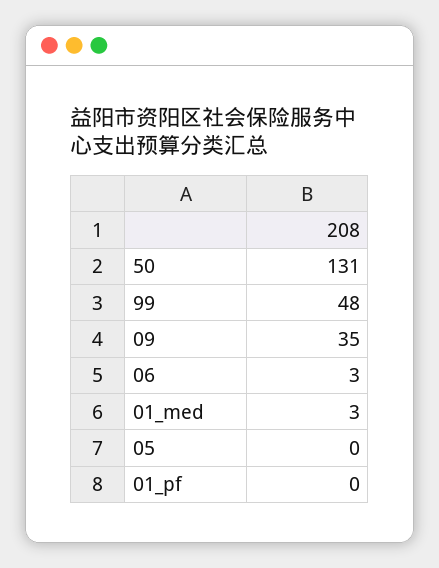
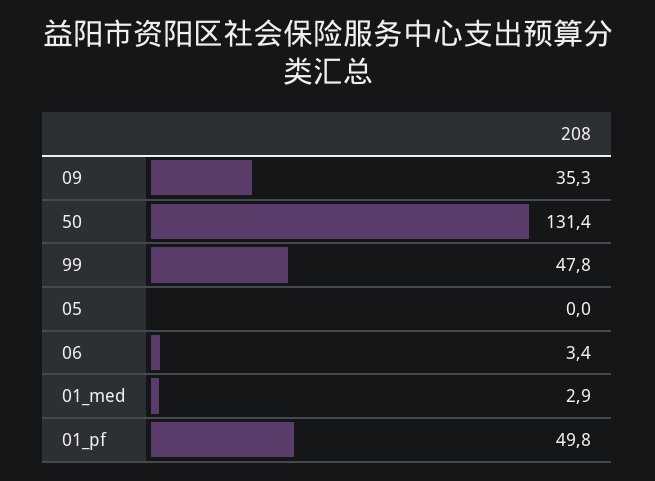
01_pf: 0 -> 49.8

